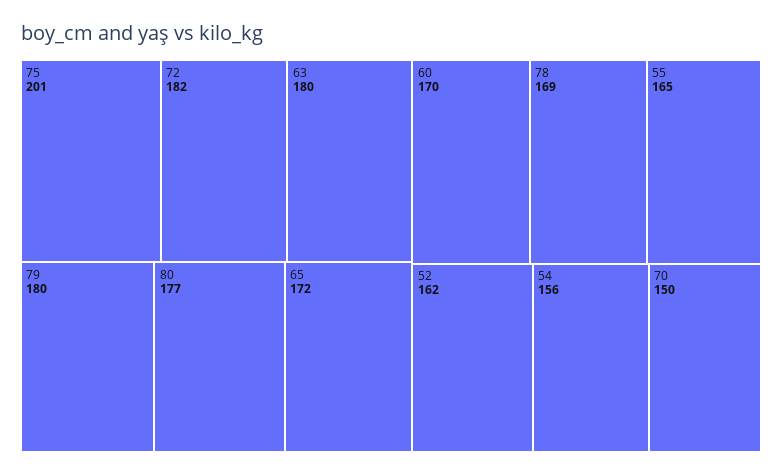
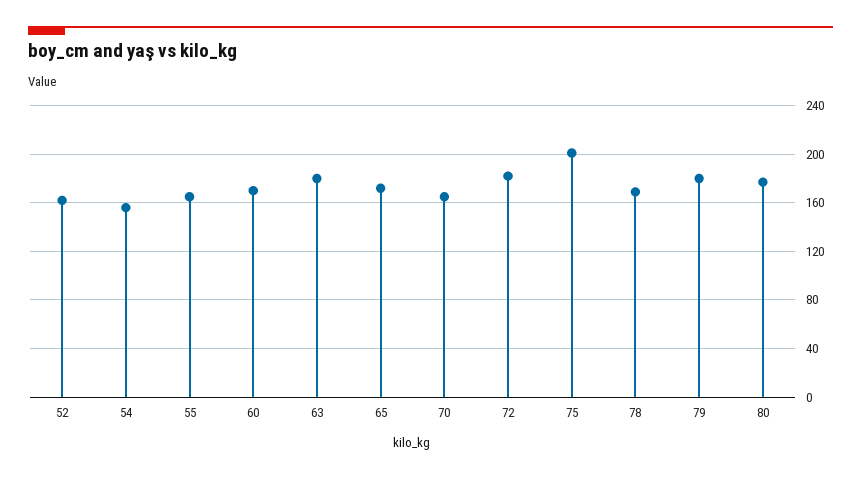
70: 150 -> 165

